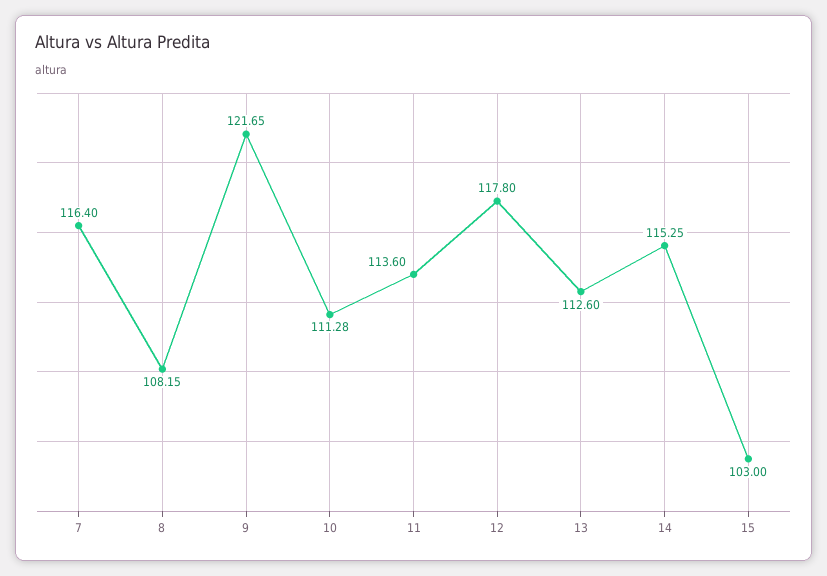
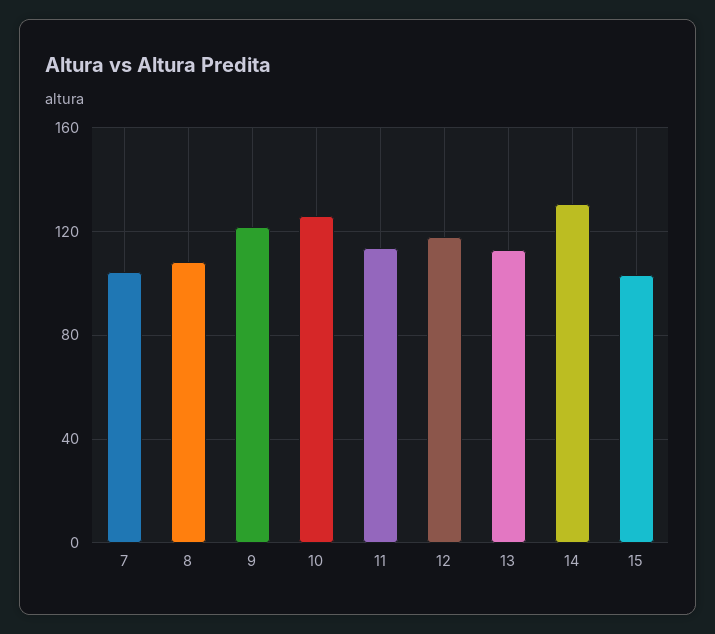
7: 116.4 -> 105
10: 111.28 -> 125
14: 115.25 -> 130

